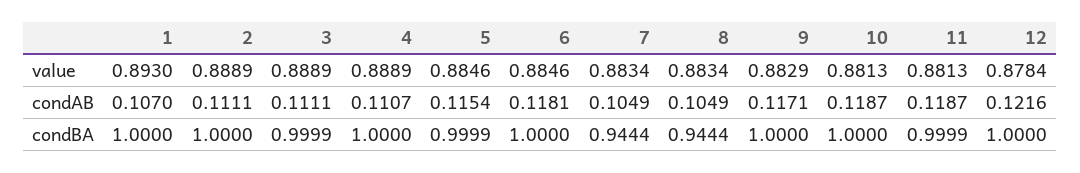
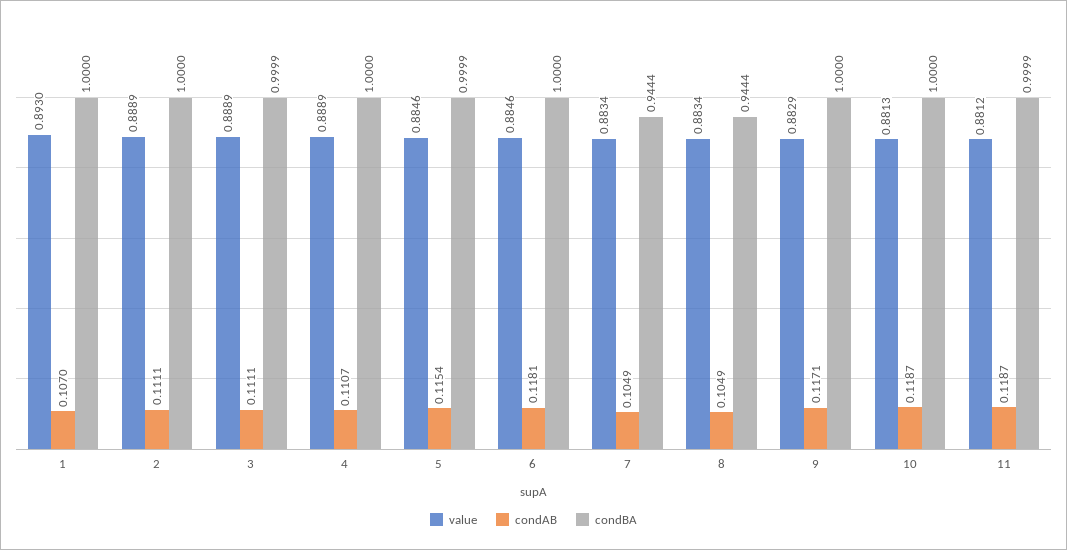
value, 11: 0.8813 -> 0.8812
value, 12: 0.8784 -> none
condAB, 12: 0.1216 -> none
condBA, 12: 1 -> none

